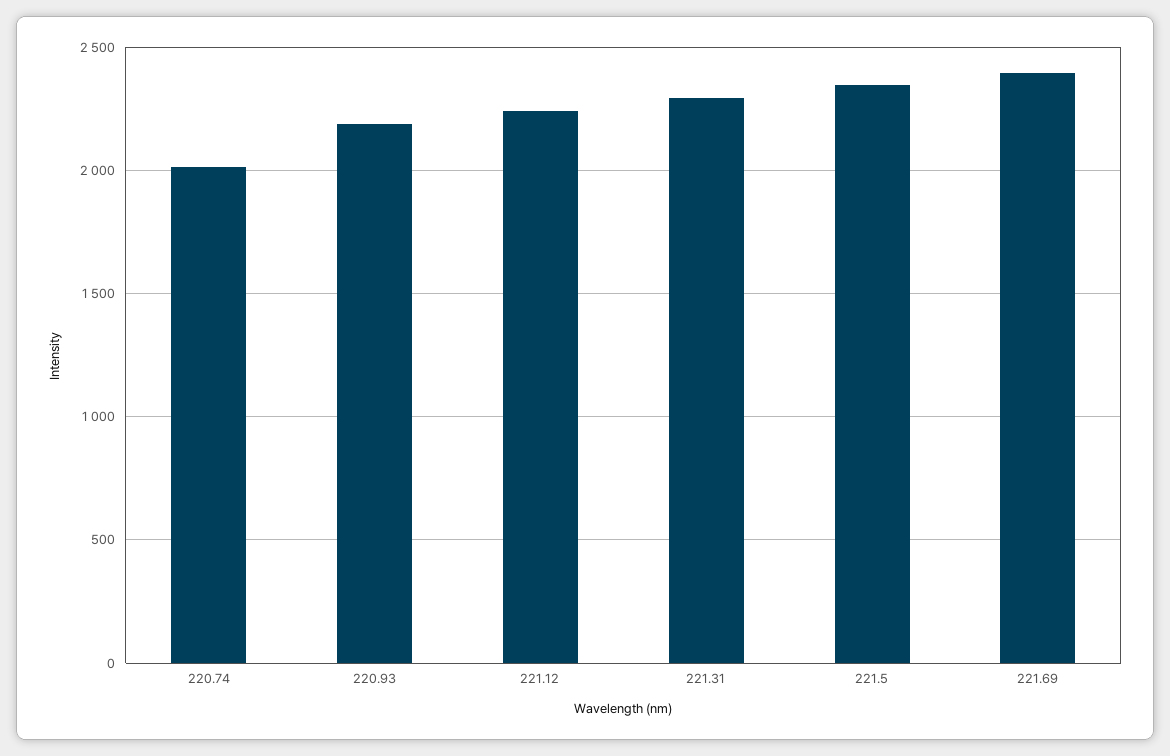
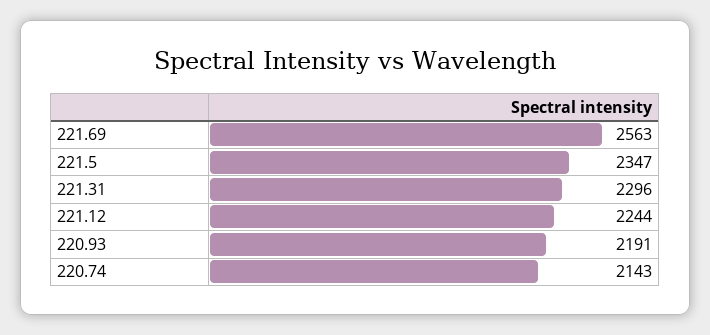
220.74: 2000 -> 2143
221.69: 2400 -> 2563

